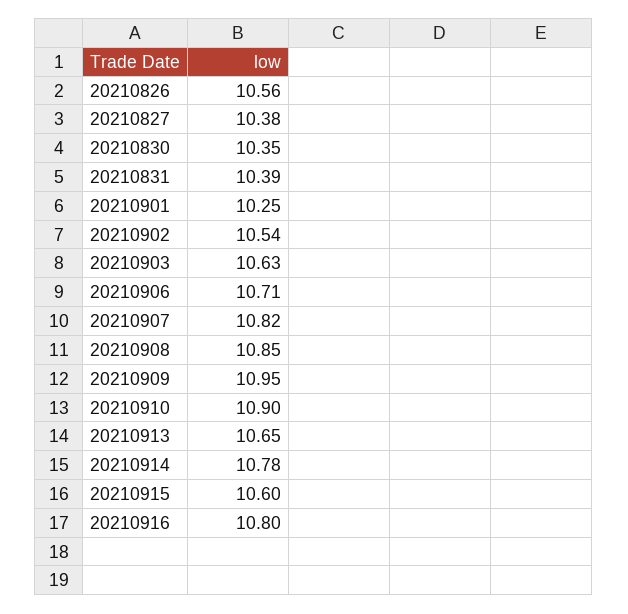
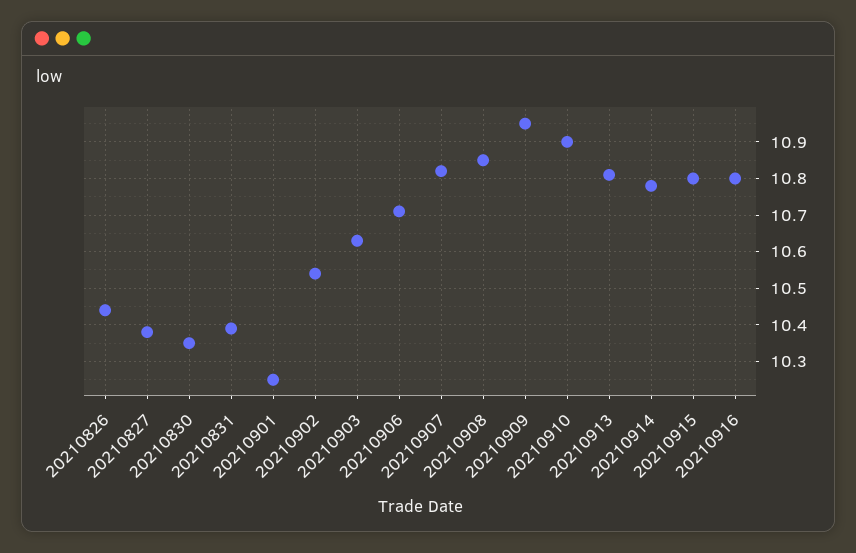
20210826: 10.56 -> 10.45
20210913: 10.65 -> 10.8
20210915: 10.6 -> 10.8

